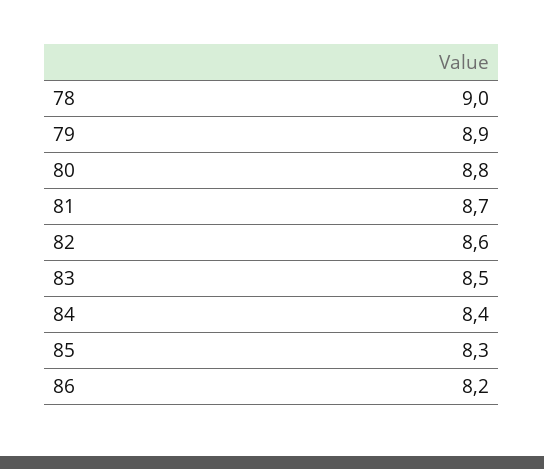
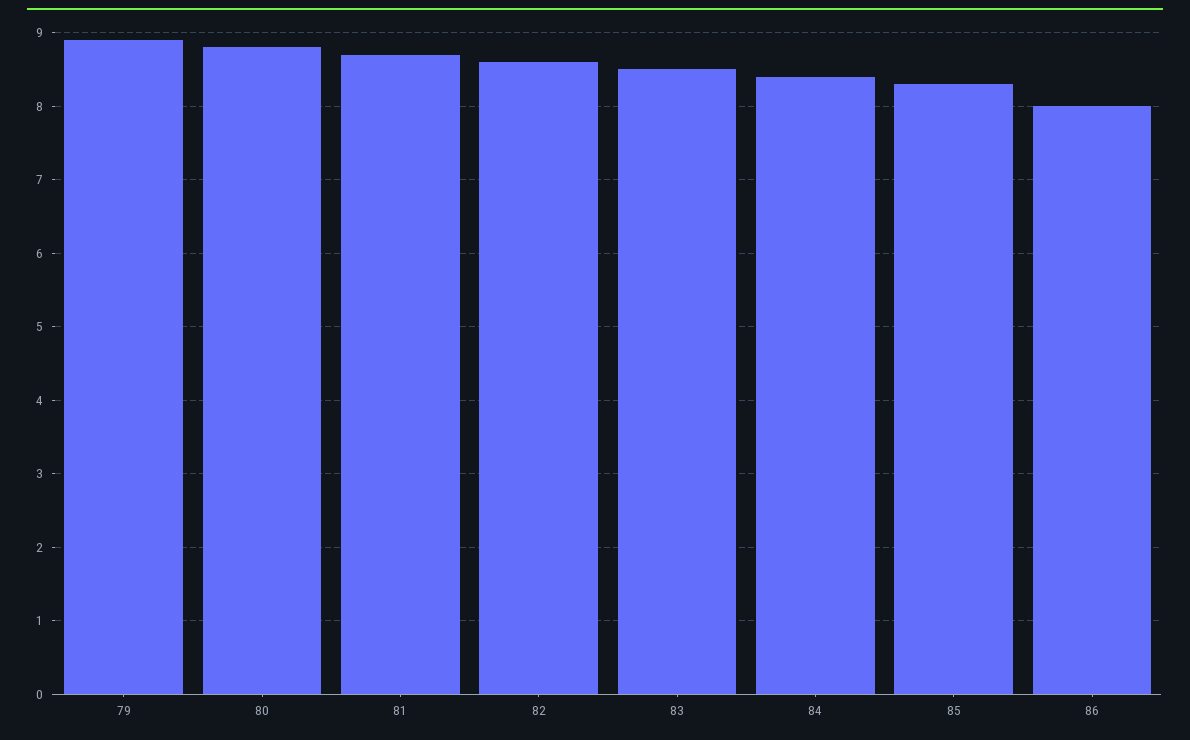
78: 9 -> none
86: 8.2 -> 8

